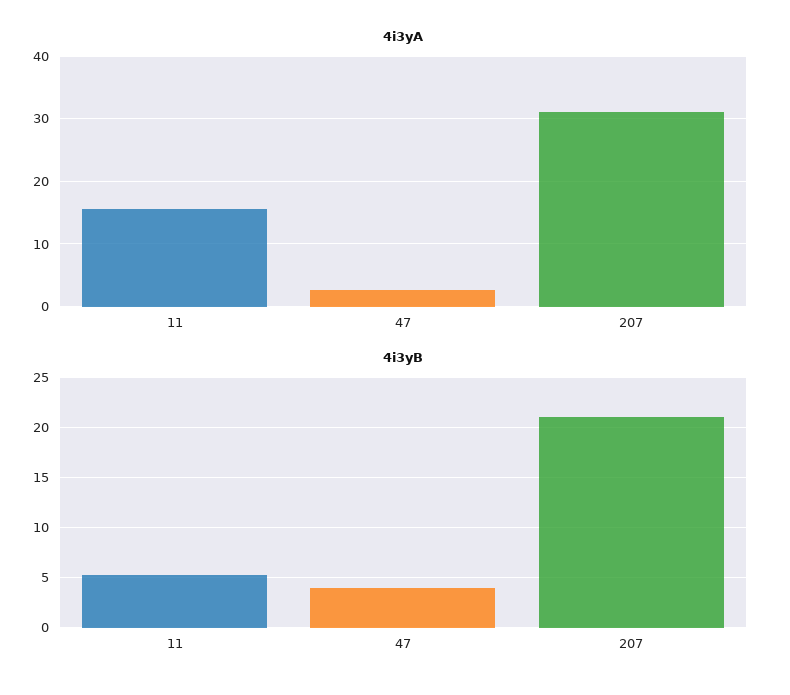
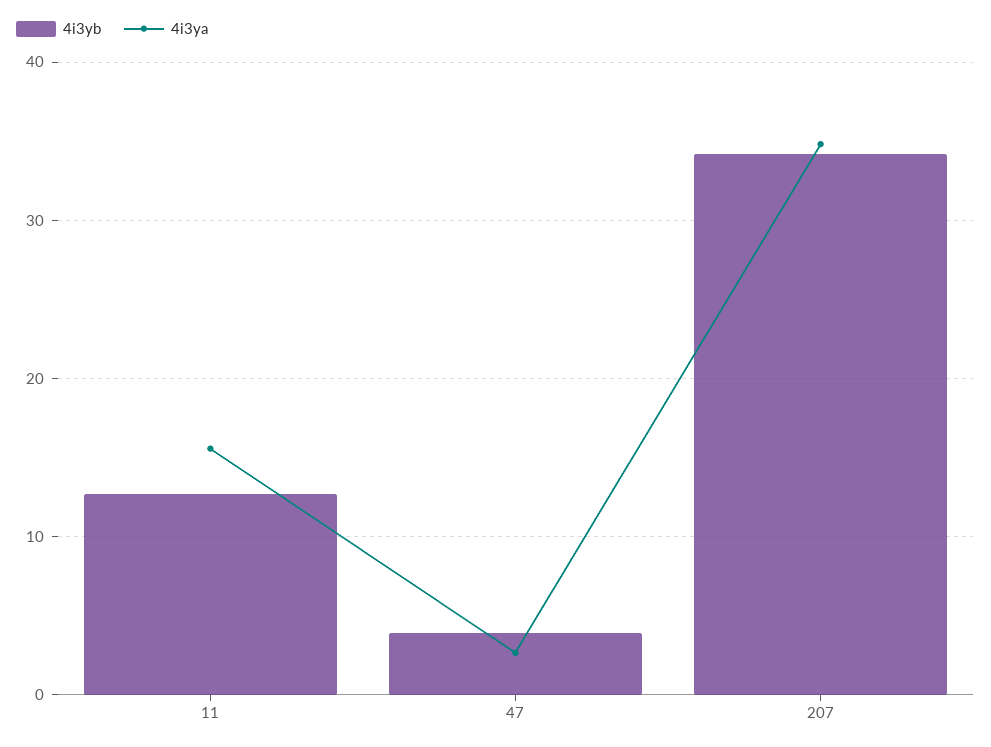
4i3yA, 207: 31 -> 35
4i3yB, 11: 5 -> 13
4i3yB, 207: 21 -> 34

